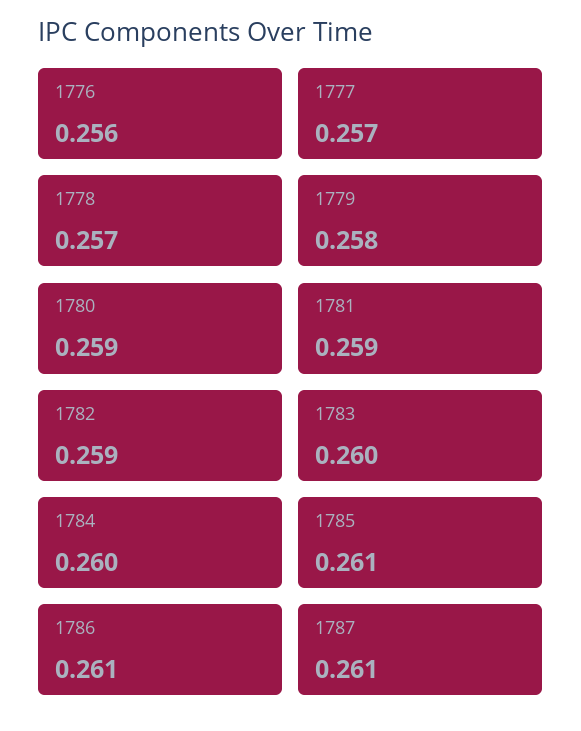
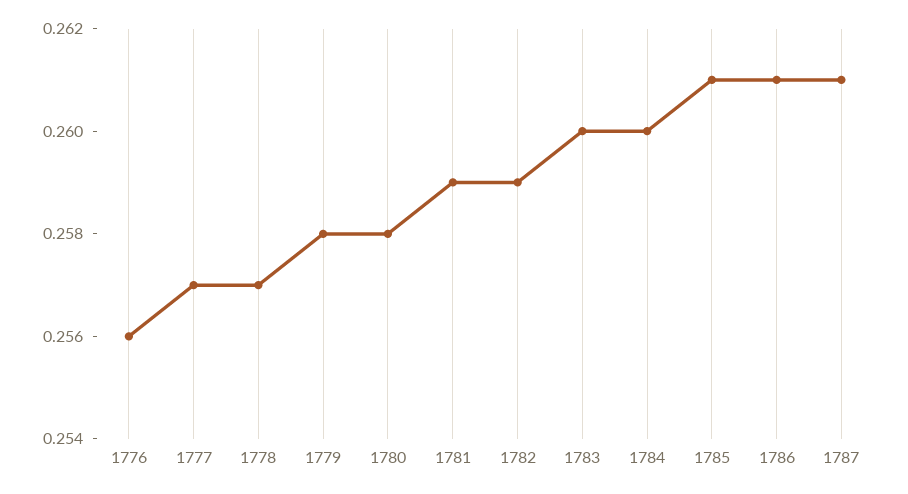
1780: 0.259 -> 0.258

